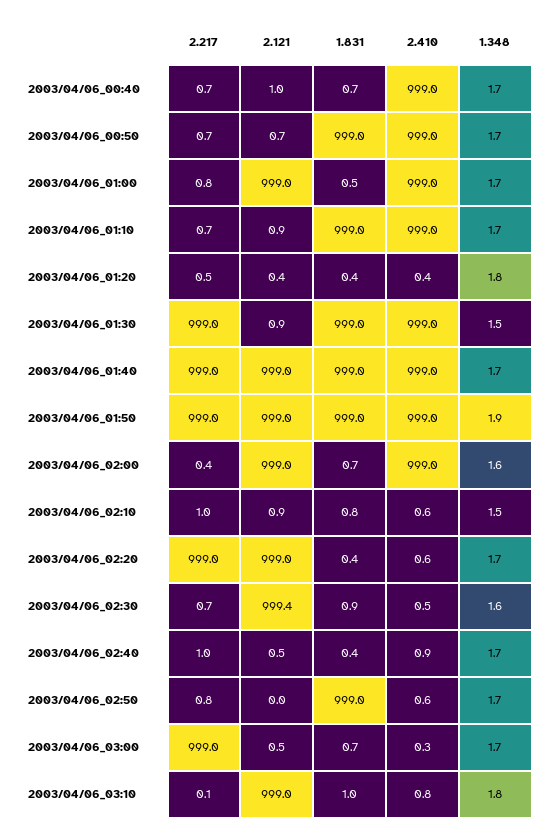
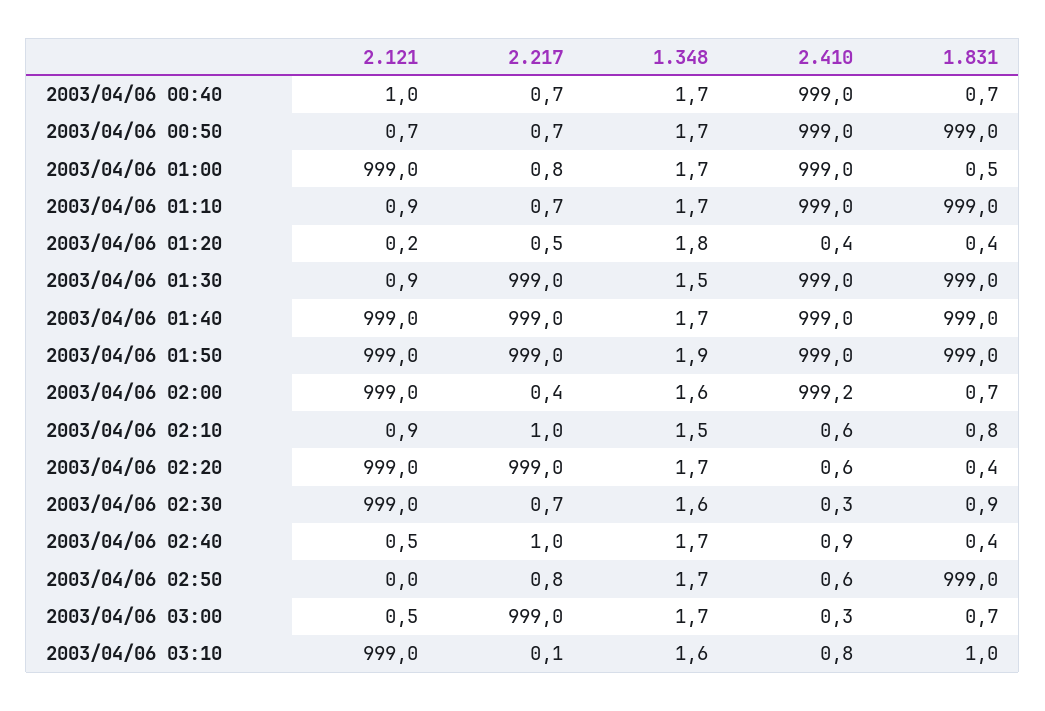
2.121, 2003/04/06_01:20: 0.4 -> 0.2
2.410, 2003/04/06_02:00: 999 -> 999.2
2.121, 2003/04/06_02:30: 999.4 -> 999
2.410, 2003/04/06_02:30: 0.5 -> 0.3
1.348, 2003/04/06_03:10: 1.8 -> 1.6

